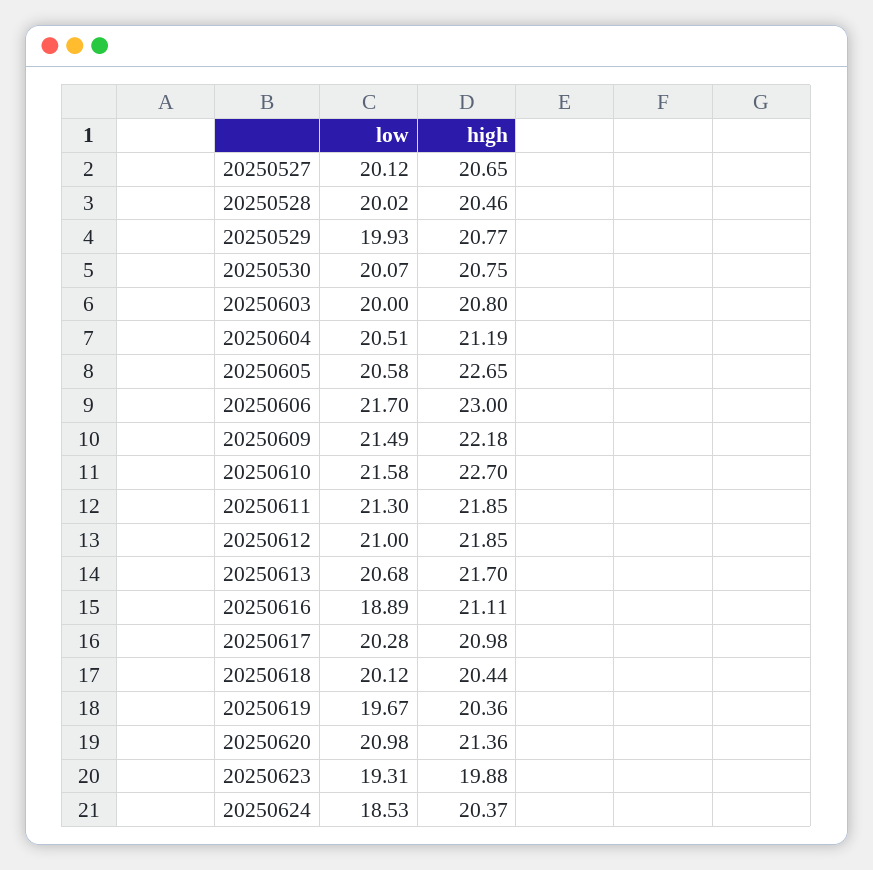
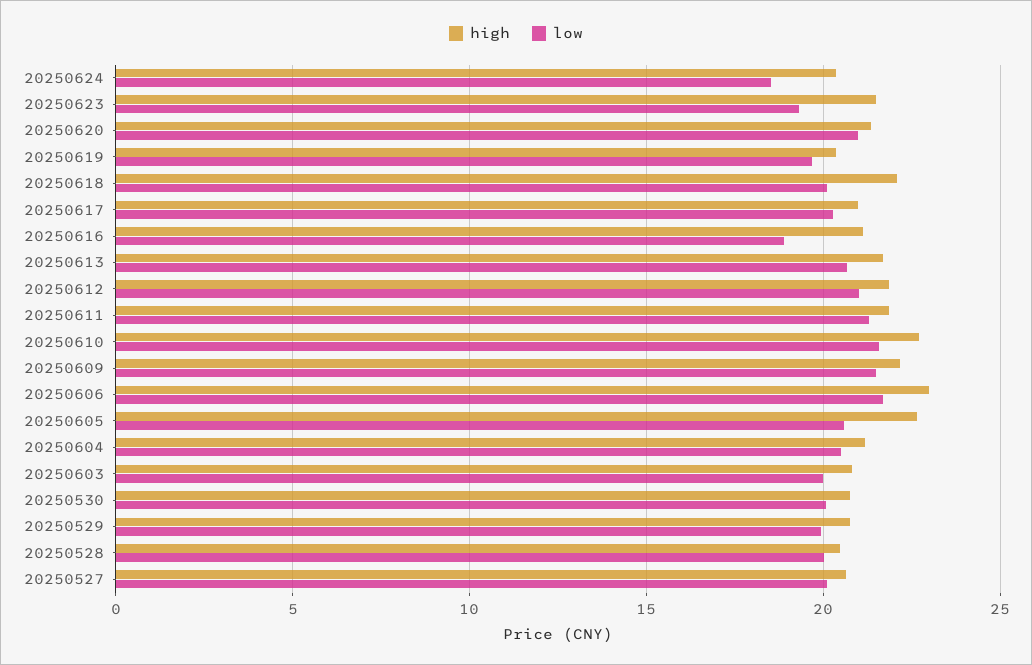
high, 20250618: 20.44 -> 22
high, 20250623: 19.88 -> 21.5

